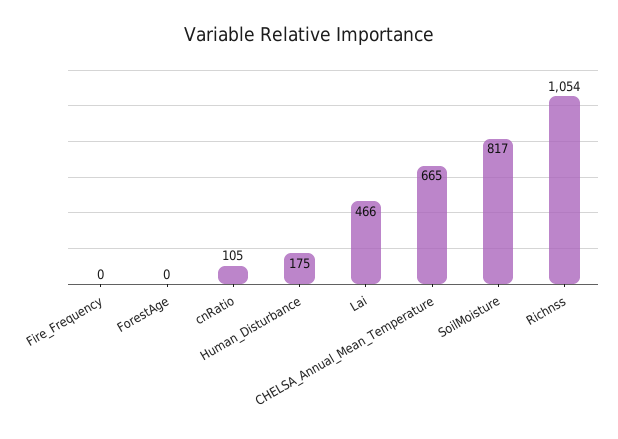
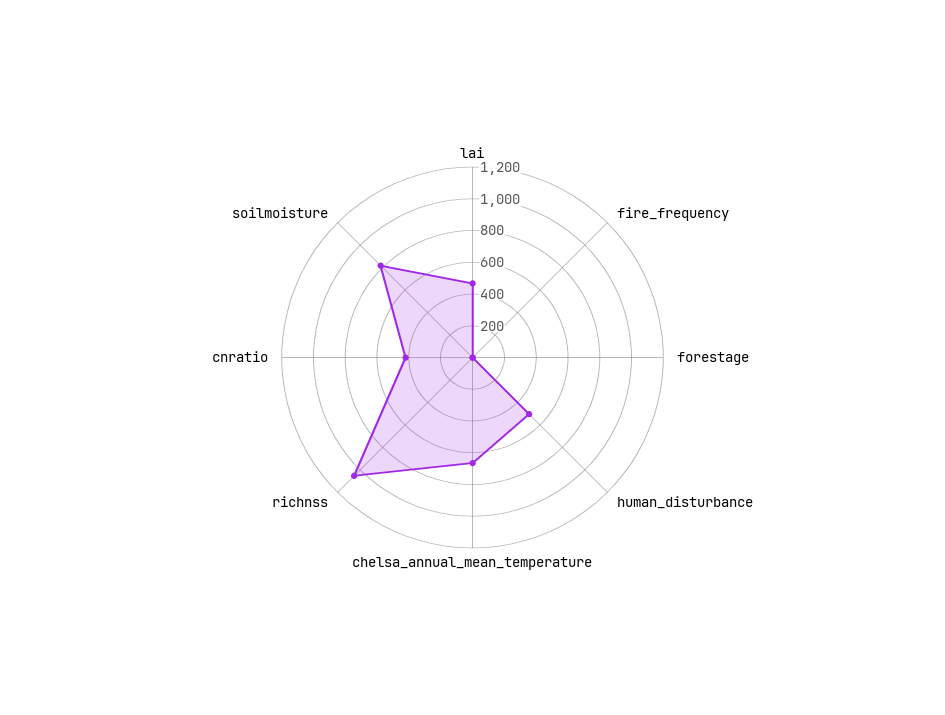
cnRatio: 105 -> 400
Human_Disturbance: 175 -> 500

